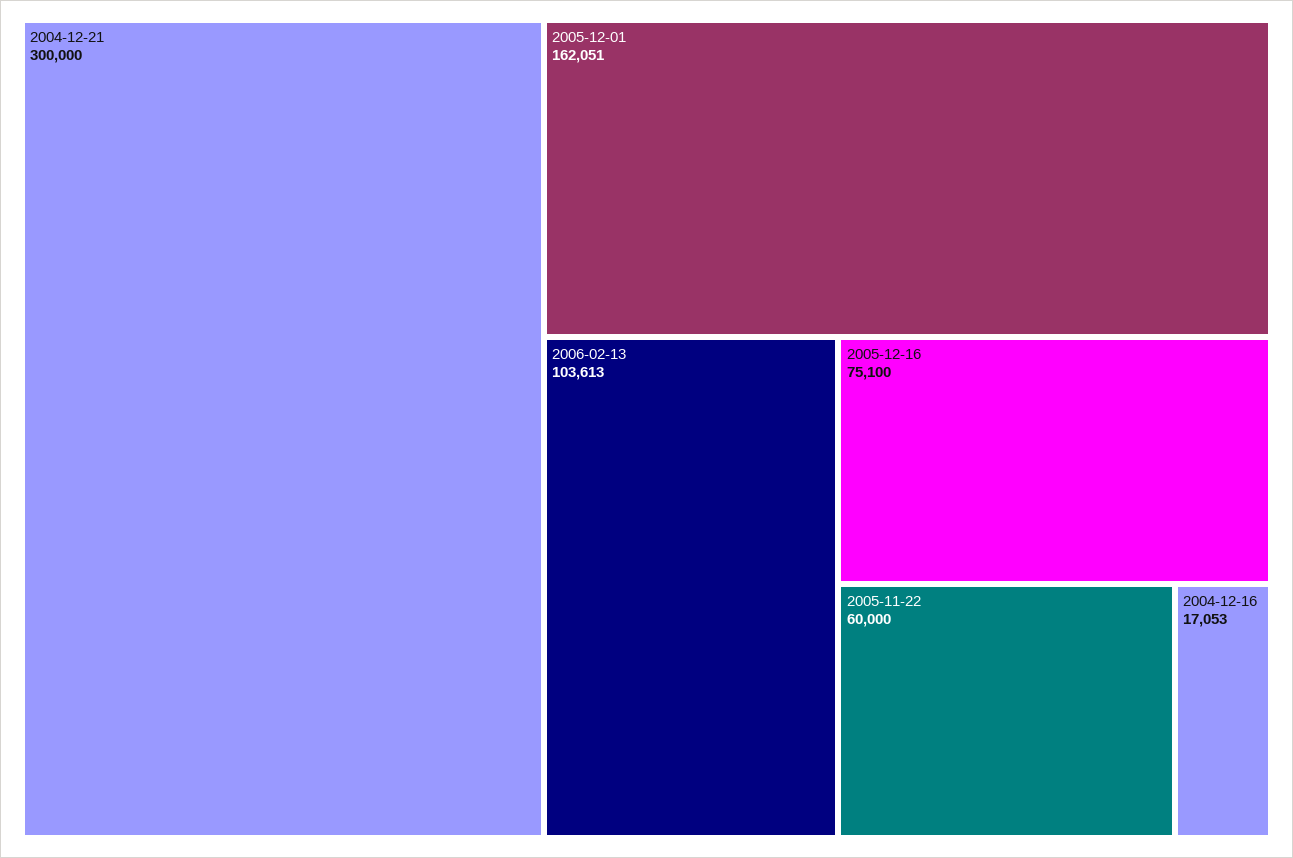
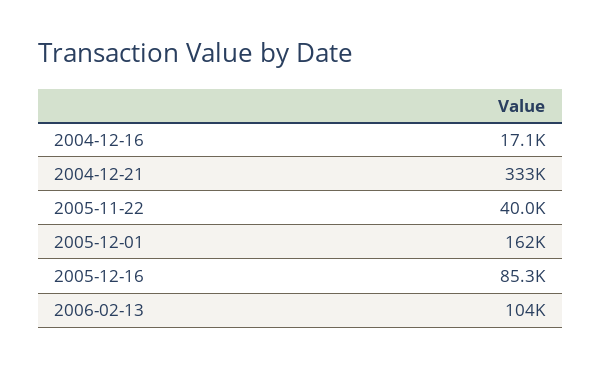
2004-12-21: 300000 -> 333000
2005-12-16: 75100 -> 85300
2005-11-22: 60000 -> 40000

